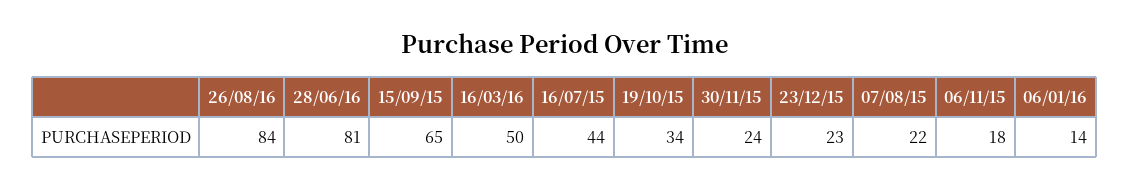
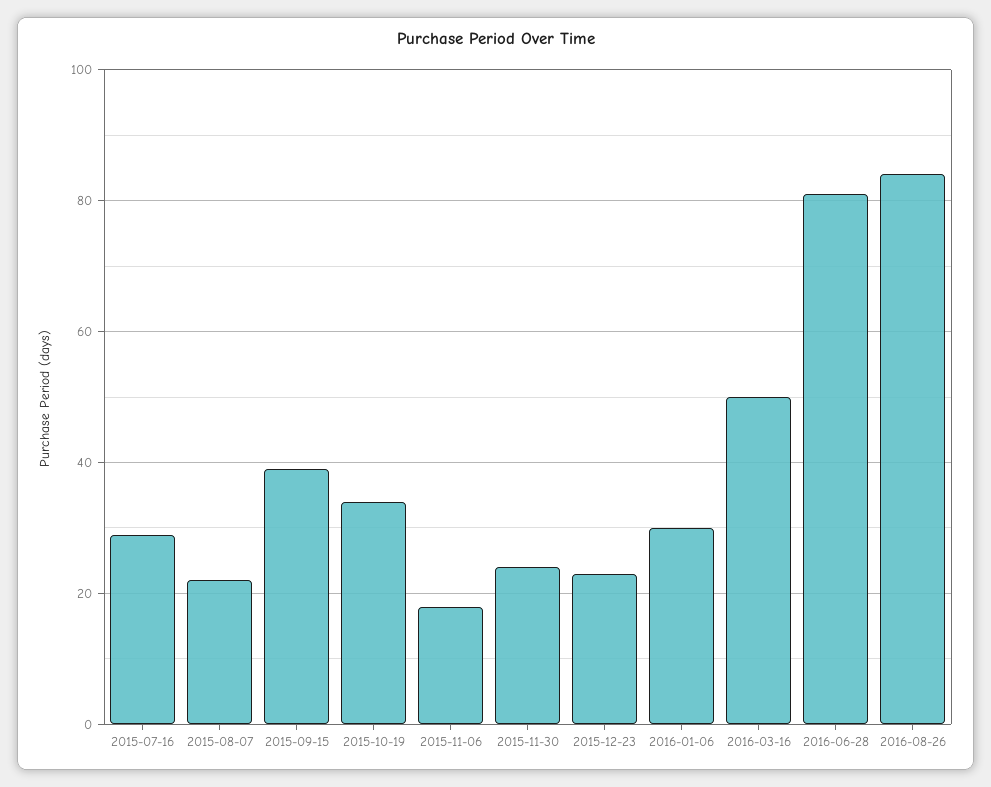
15/09/15: 65 -> 40
16/07/15: 44 -> 30
06/01/16: 14 -> 30

